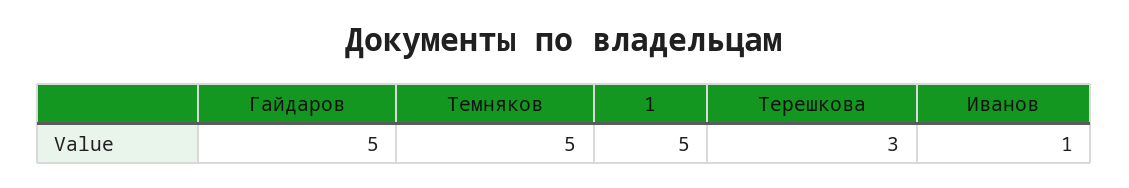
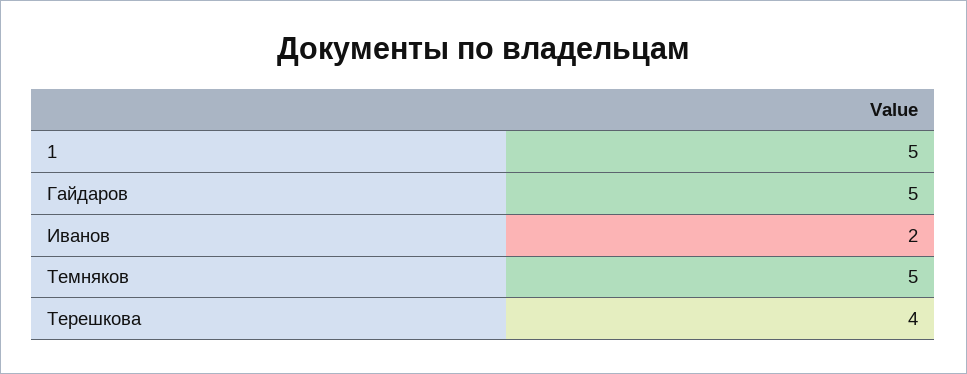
Терешкова: 3 -> 4
Иванов: 1 -> 2

